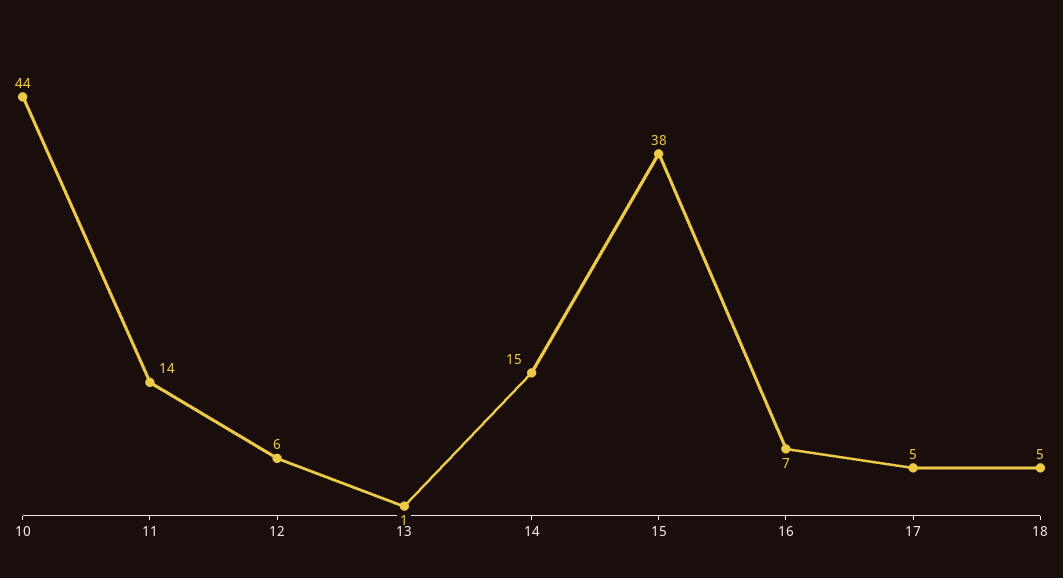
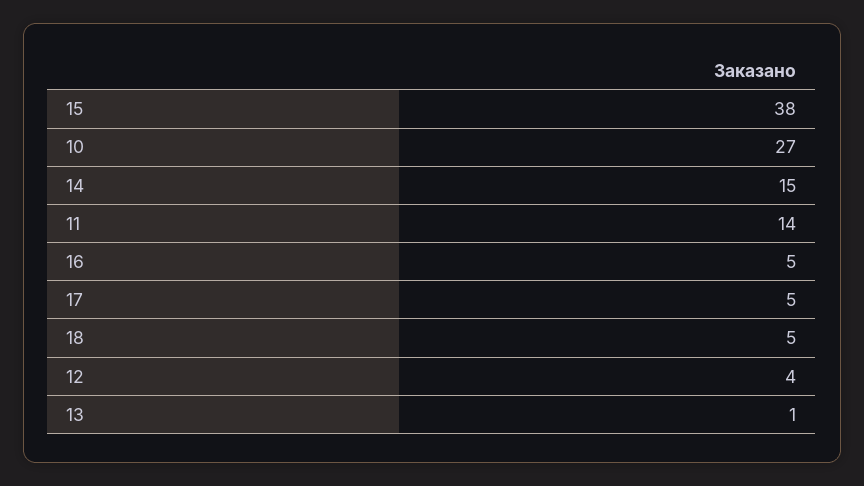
10: 44 -> 27
12: 6 -> 4
16: 7 -> 5

